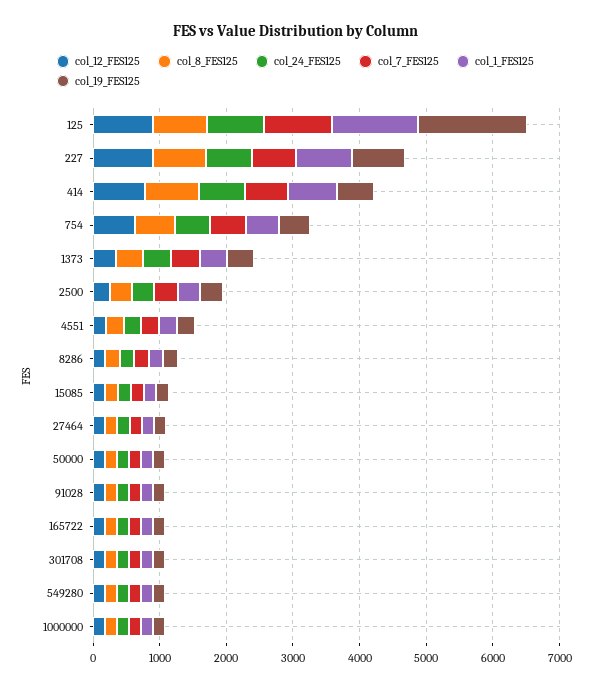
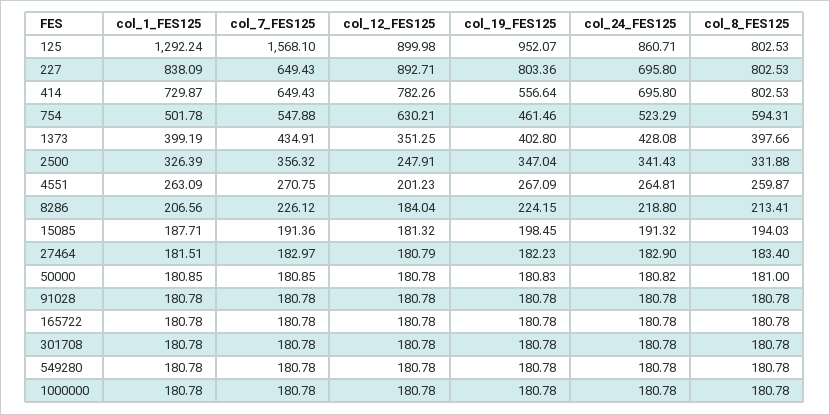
col_7_FES125, 125: 1000 -> 1568.1
col_19_FES125, 125: 1600 -> 952.07

